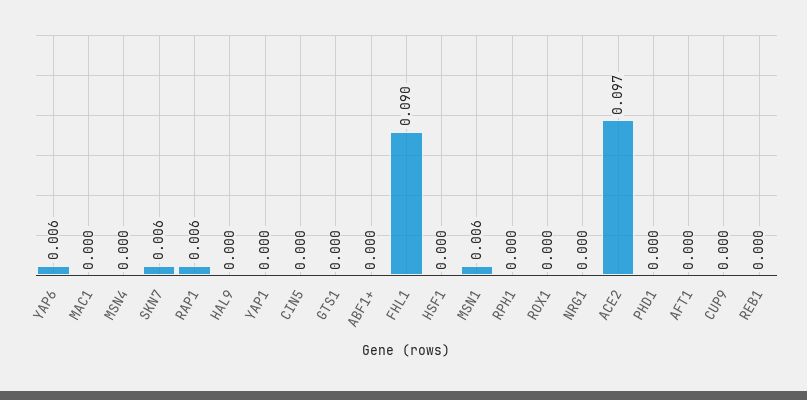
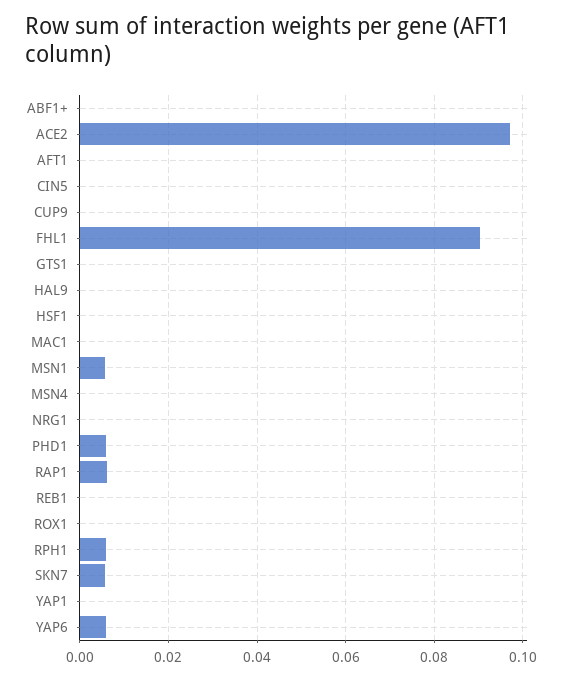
RPH1: 0 -> 0.006
PHD1: 0 -> 0.006

